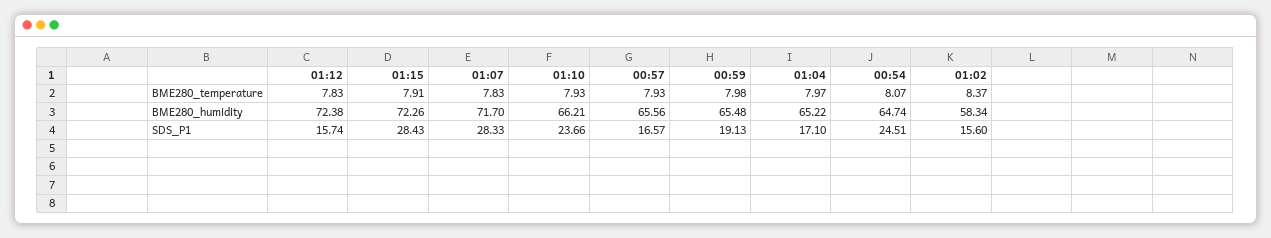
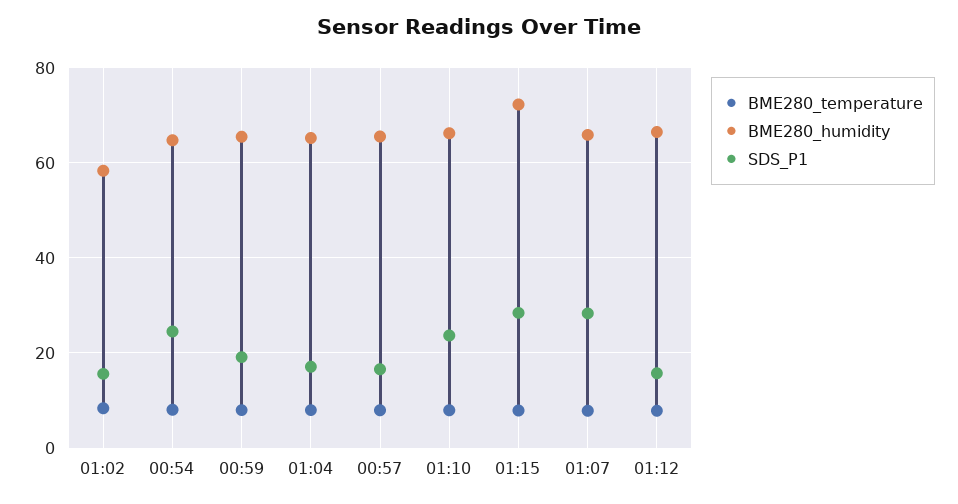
BME280_humidity, 01:12: 72.38 -> 66
BME280_humidity, 01:07: 71.7 -> 66

